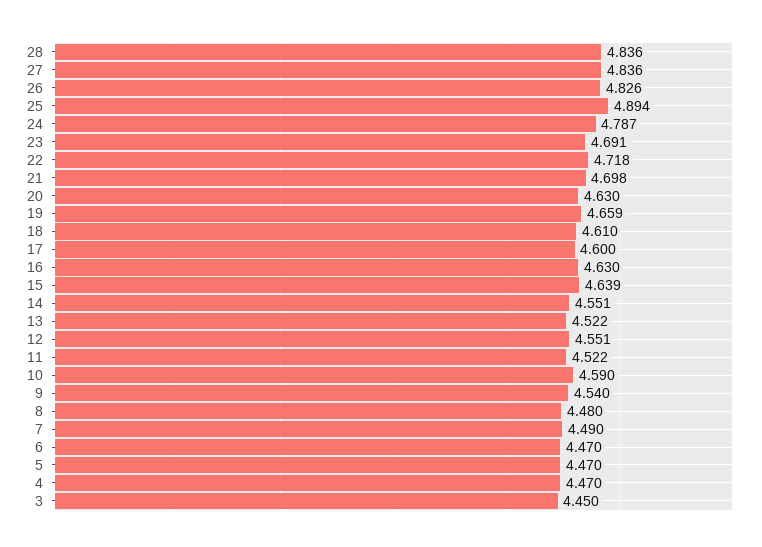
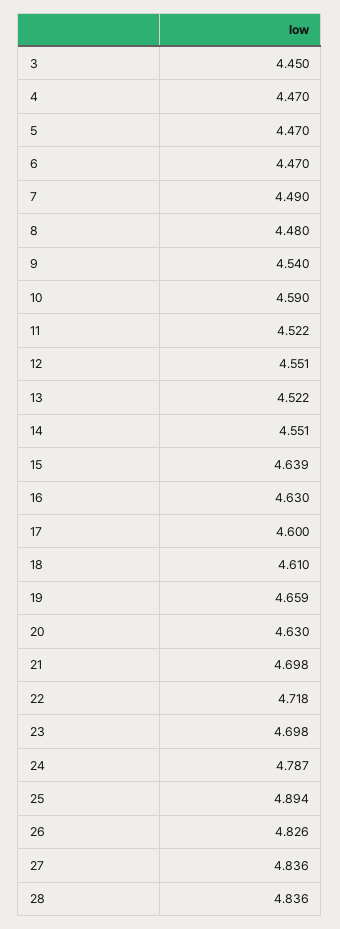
23: 4.691 -> 4.698

